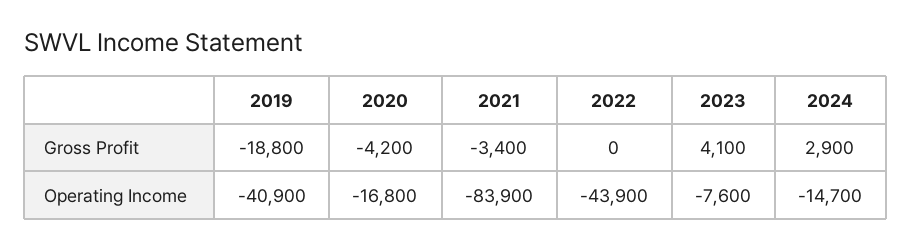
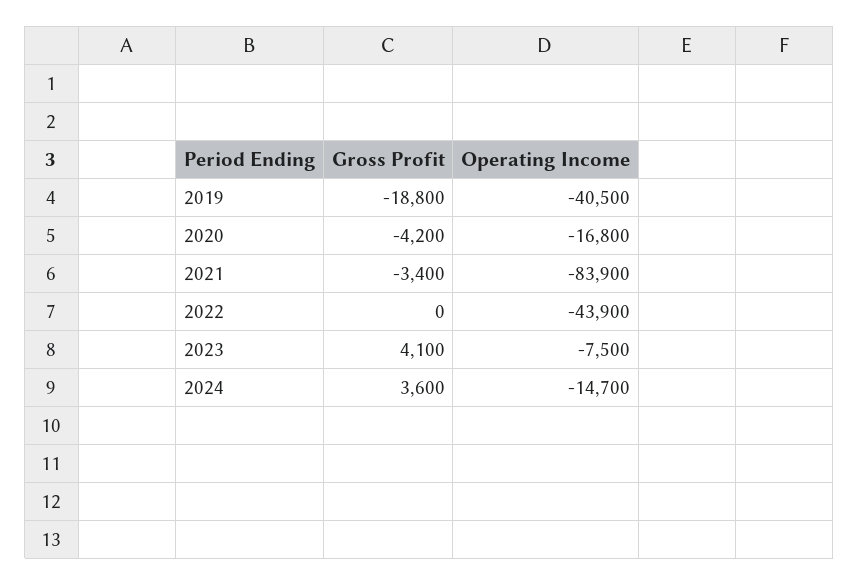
2024, Gross Profit: 2900 -> 3600
2019, Operating Income: -40900 -> -40500
2023, Operating Income: -7600 -> -7500

